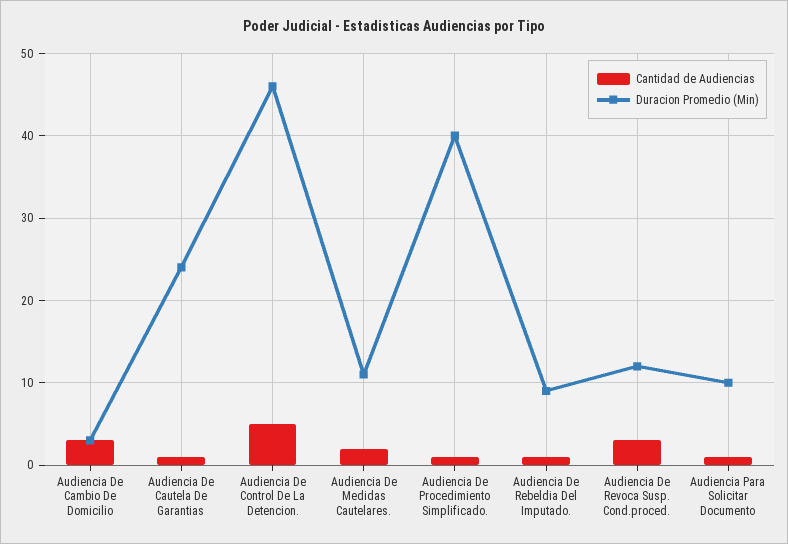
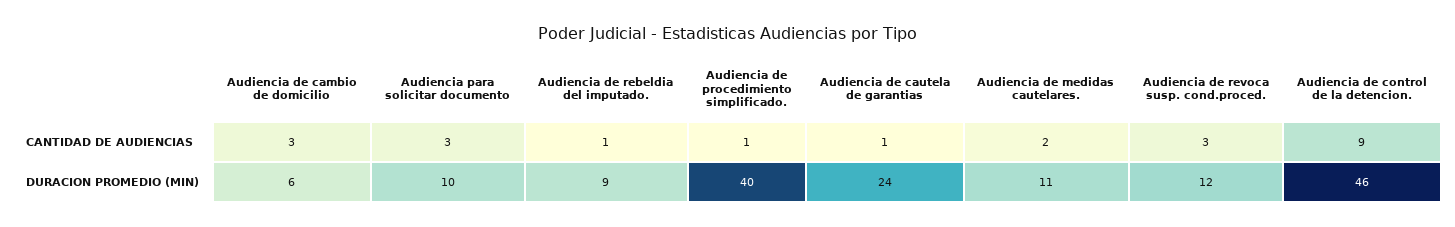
Duracion Promedio (Min), Audiencia De Cambio De Domicilio: 3 -> 6
Cantidad de Audiencias, Audiencia De Control De La Detencion.: 5 -> 9
Cantidad de Audiencias, Audiencia Para Solicitar Documento: 1 -> 3

